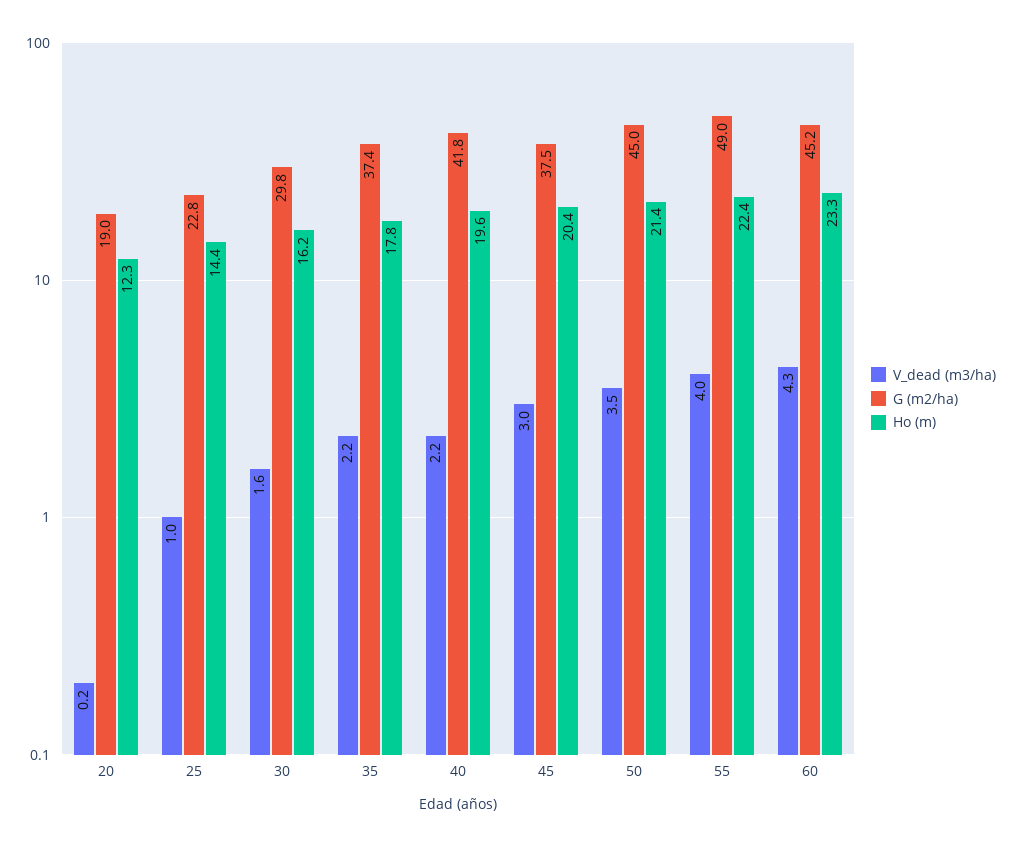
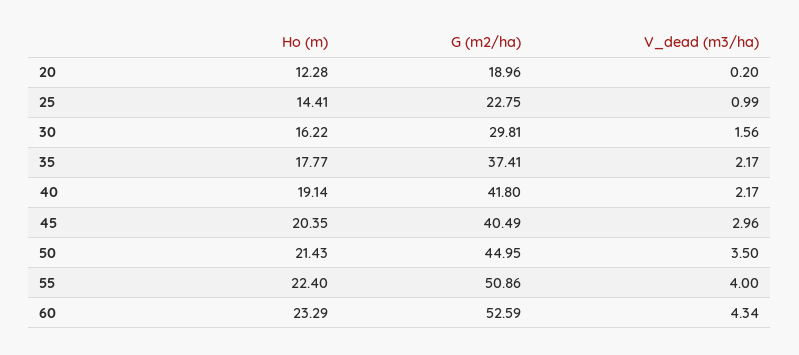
Ho (m), 40: 19.6 -> 19.14
G (m2/ha), 45: 37.5 -> 40.49
G (m2/ha), 55: 49 -> 50.86
G (m2/ha), 60: 45.2 -> 52.59

